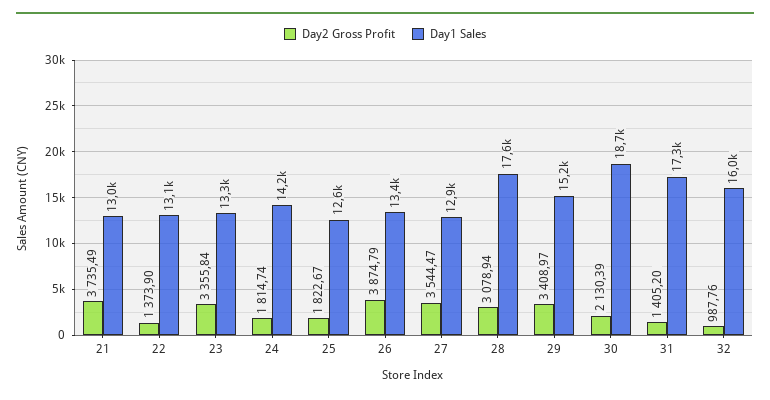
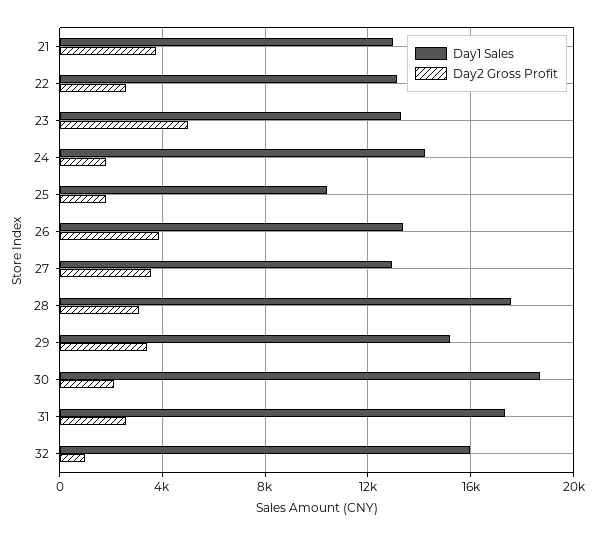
Day2 Gross Profit, 22: 1373.9 -> 2500
Day2 Gross Profit, 23: 3355.84 -> 5000
Day1 Sales, 25: 12600 -> 10500
Day2 Gross Profit, 31: 1405.2 -> 2500

